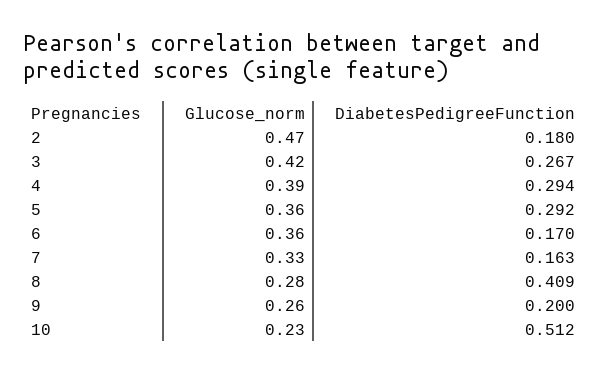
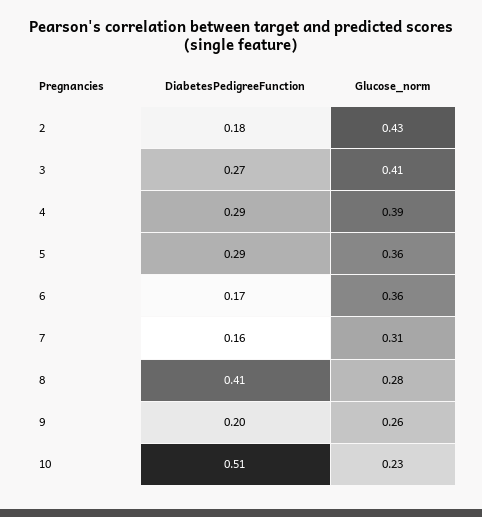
Glucose_norm, 2: 0.47 -> 0.43
Glucose_norm, 3: 0.42 -> 0.41
Glucose_norm, 7: 0.33 -> 0.31

